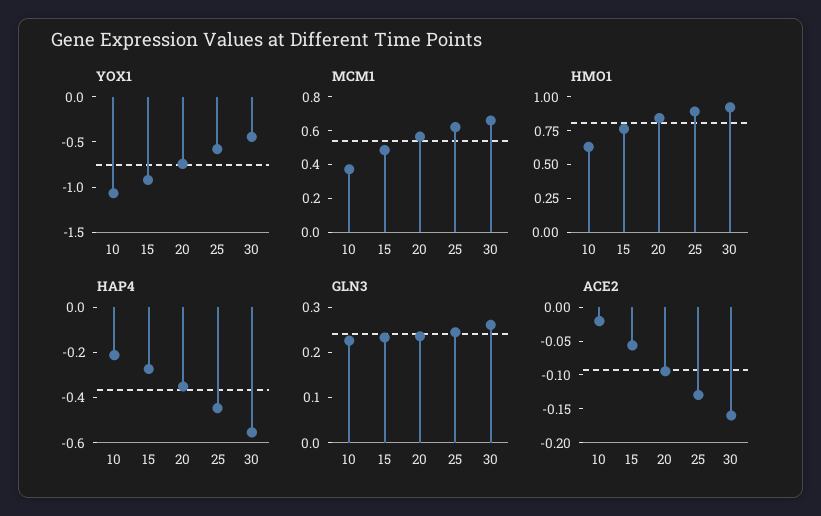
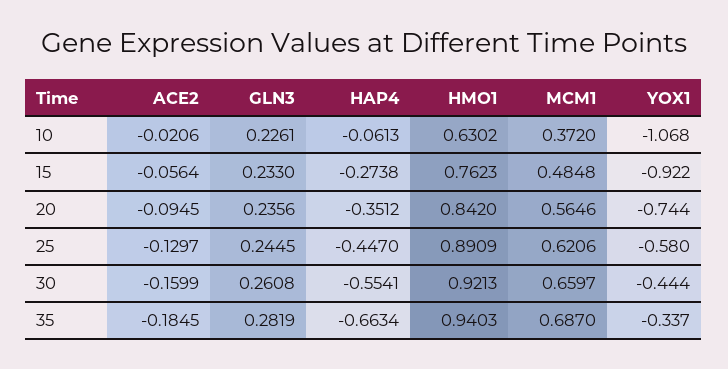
HAP4, 10: -0.2 -> -0.0613
ACE2, 35: none -> -0.1845
GLN3, 35: none -> 0.2819
HAP4, 35: none -> -0.6634
HMO1, 35: none -> 0.9403
MCM1, 35: none -> 0.687
YOX1, 35: none -> -0.337

